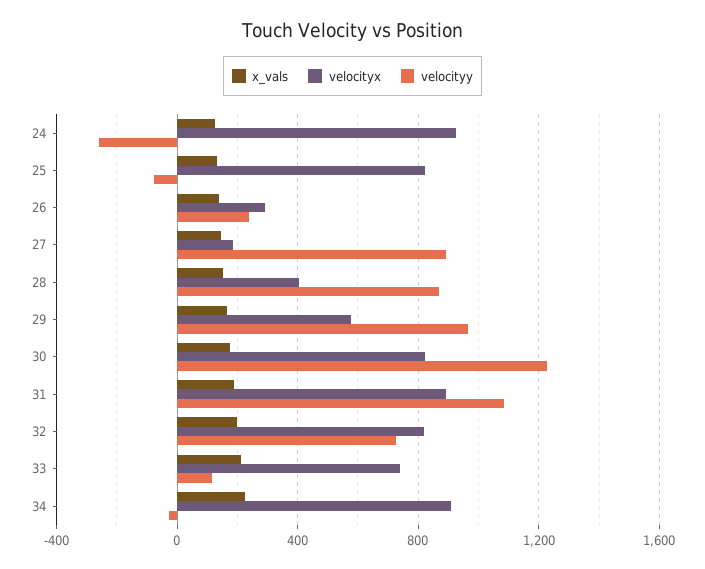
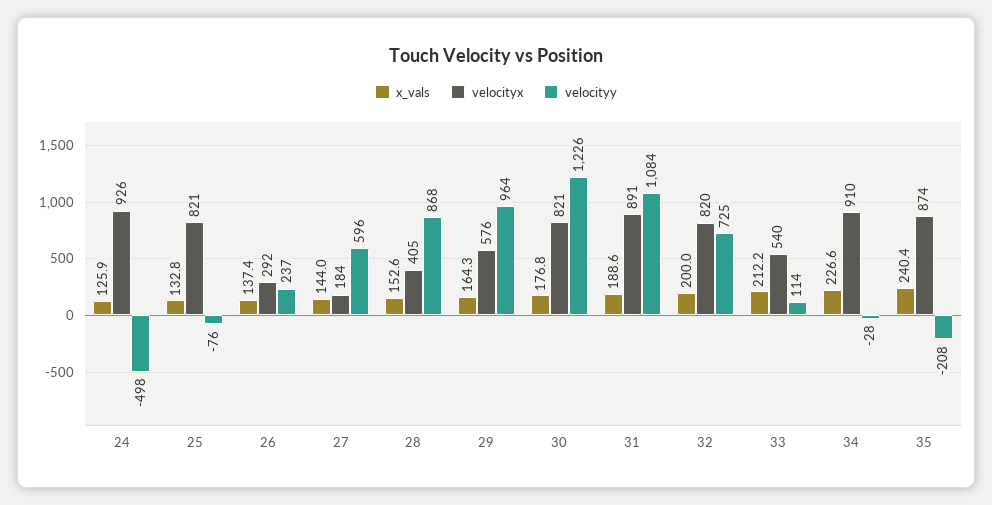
velocityy, 24: -250 -> -498
velocityy, 27: 900 -> 596
velocityx, 33: 750 -> 540
x_vals, 35: none -> 240.4
velocityx, 35: none -> 874
velocityy, 35: none -> -208

